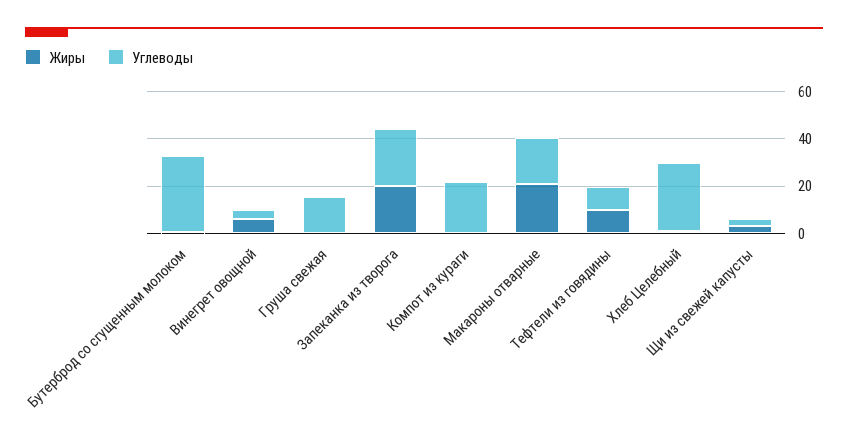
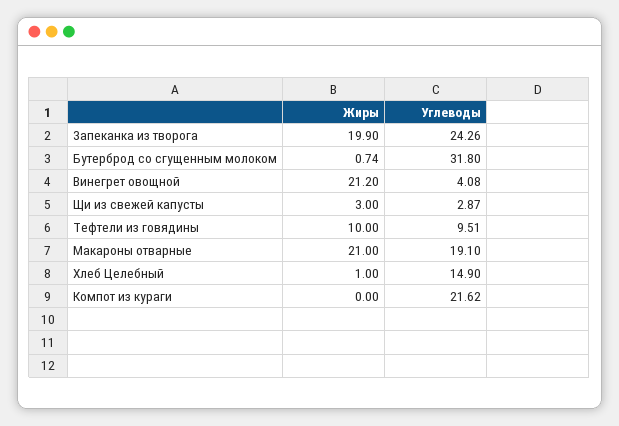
Жиры, Винегрет овощной: 5 -> 21.2
Жиры, Груша свежая: 0 -> none
Углеводы, Груша свежая: 15 -> none
Углеводы, Хлеб Целебный: 30 -> 14.9

